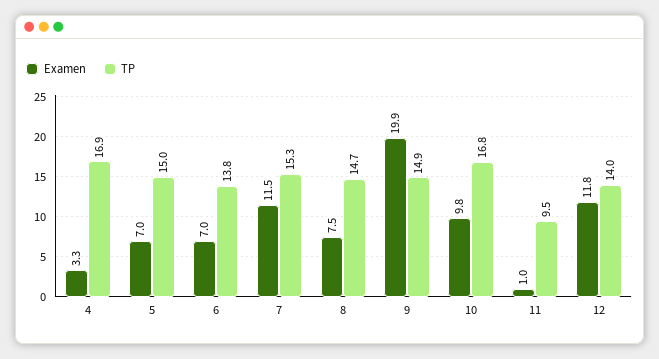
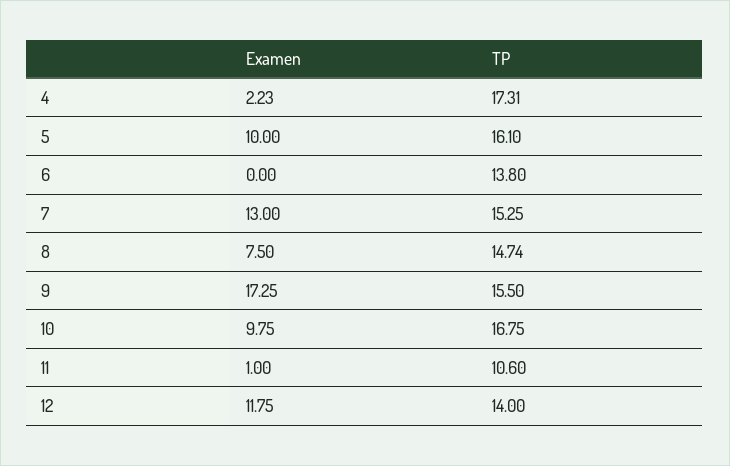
Examen, 4: 3.3 -> 2.23
TP, 4: 16.9 -> 17.31
Examen, 5: 7 -> 10
TP, 5: 15 -> 16.1
Examen, 6: 7 -> 0
Examen, 7: 11.5 -> 13
Examen, 9: 19.9 -> 17.25
TP, 9: 14.9 -> 15.5
TP, 11: 9.5 -> 10.6

